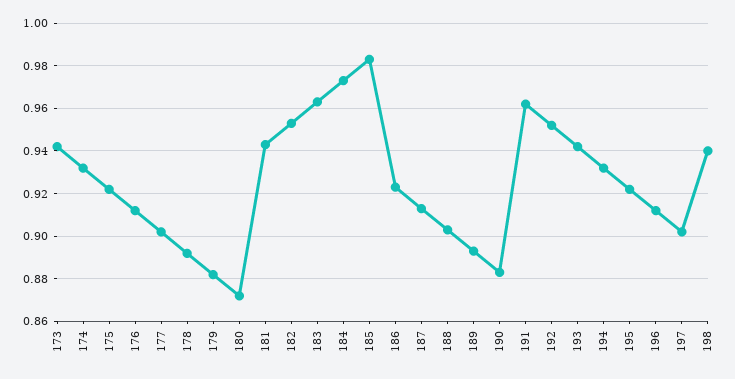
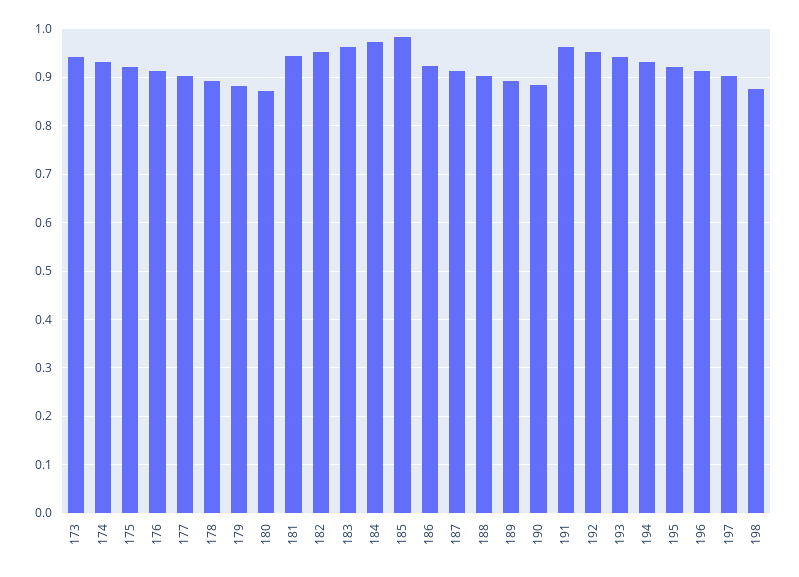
198: 0.94 -> 0.88

